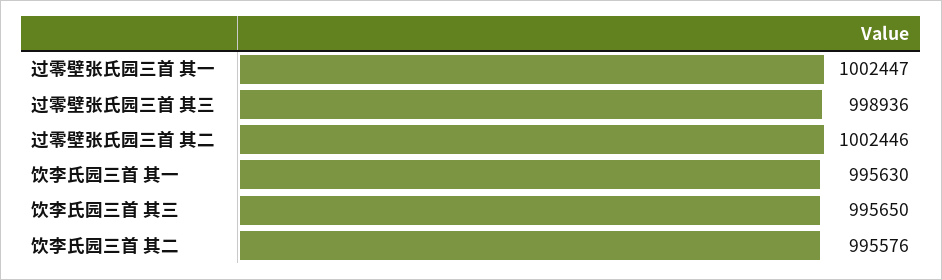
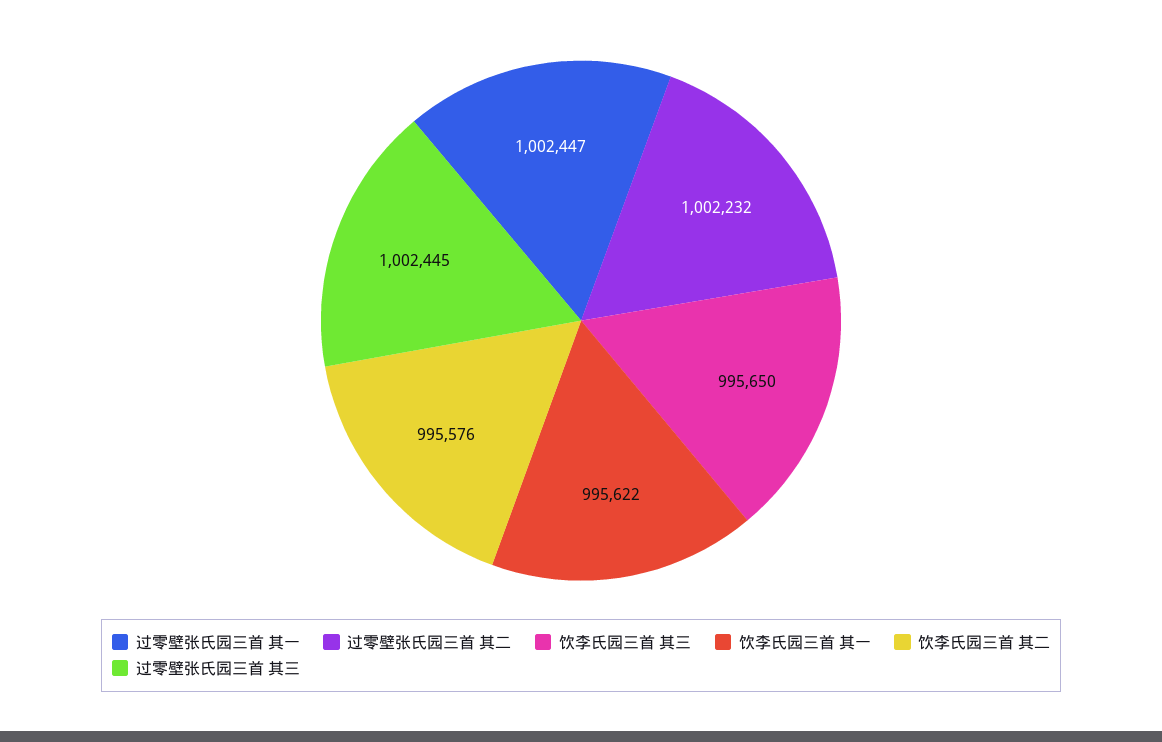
过零壁张氏园三首 其三: 998936 -> 1002445
过零壁张氏园三首 其二: 1002446 -> 1002232
饮李氏园三首 其一: 995630 -> 995622

